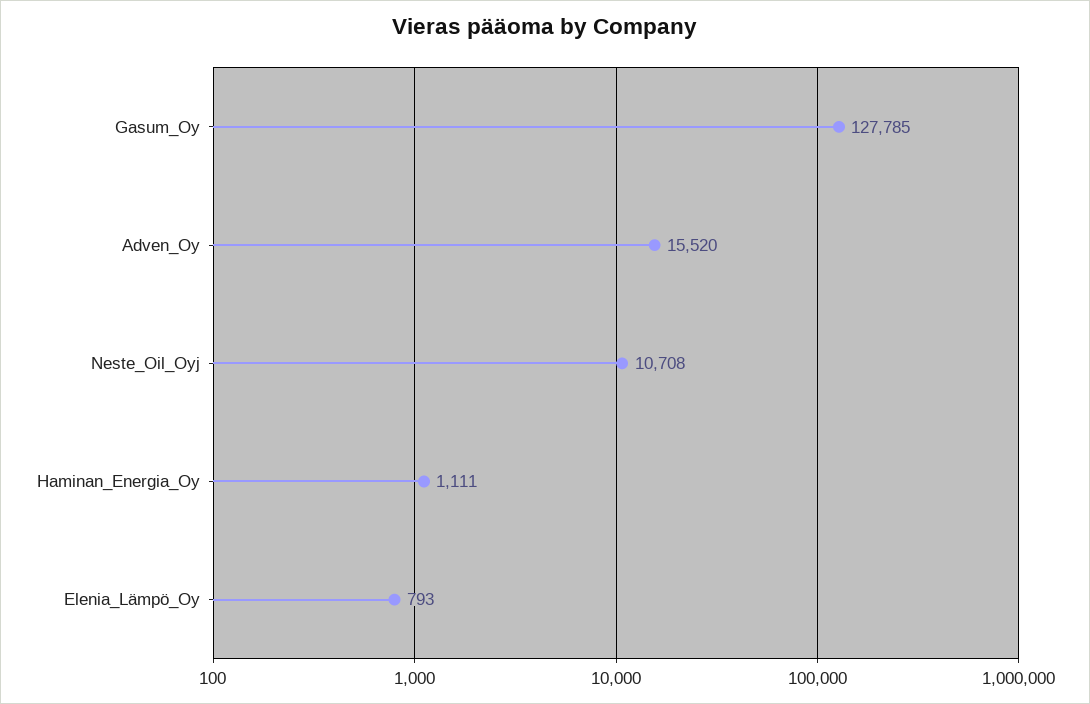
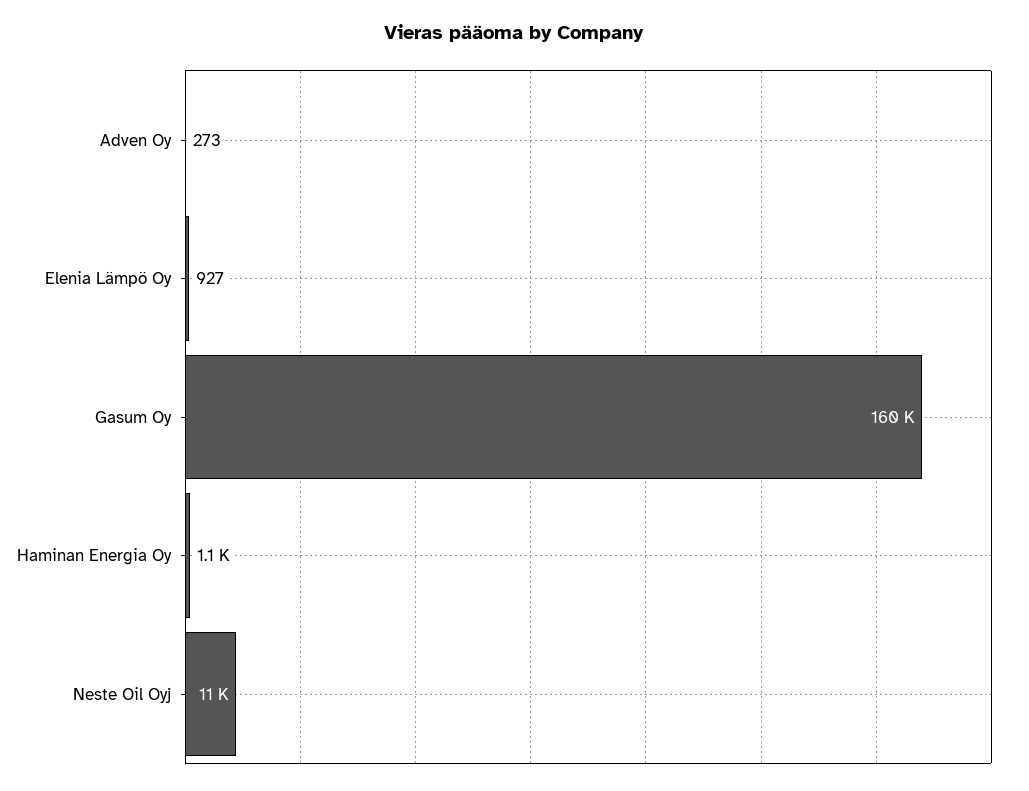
Gasum_Oy: 127785 -> 160000
Adven_Oy: 15520 -> 273
Elenia_Lämpö_Oy: 793 -> 927

